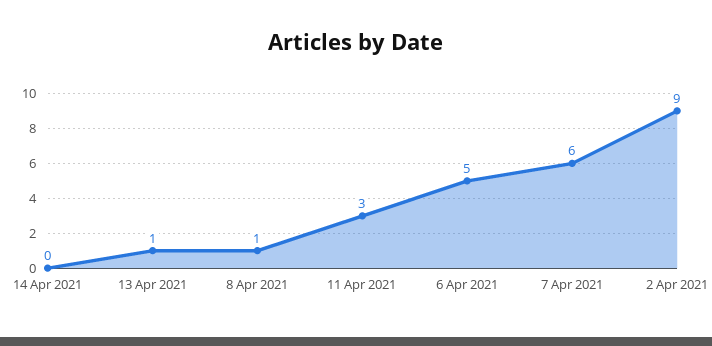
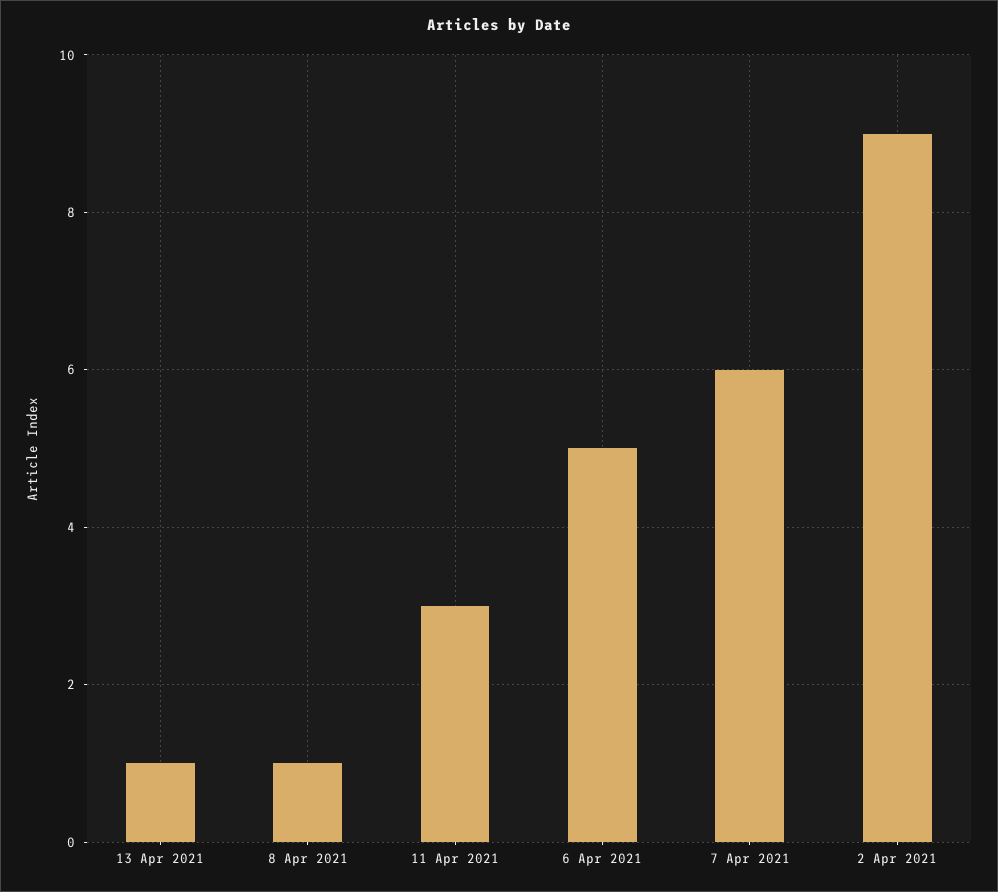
14 Apr 2021: 0 -> none

